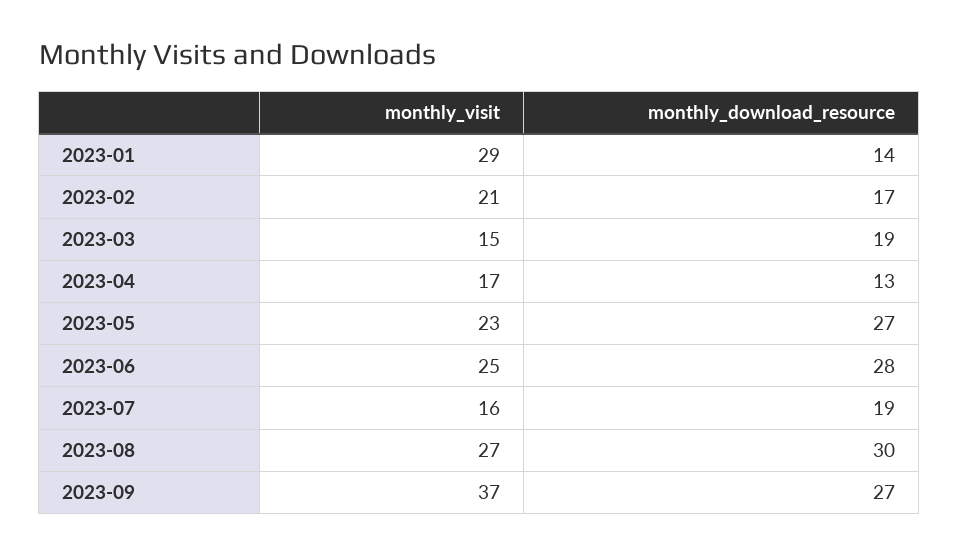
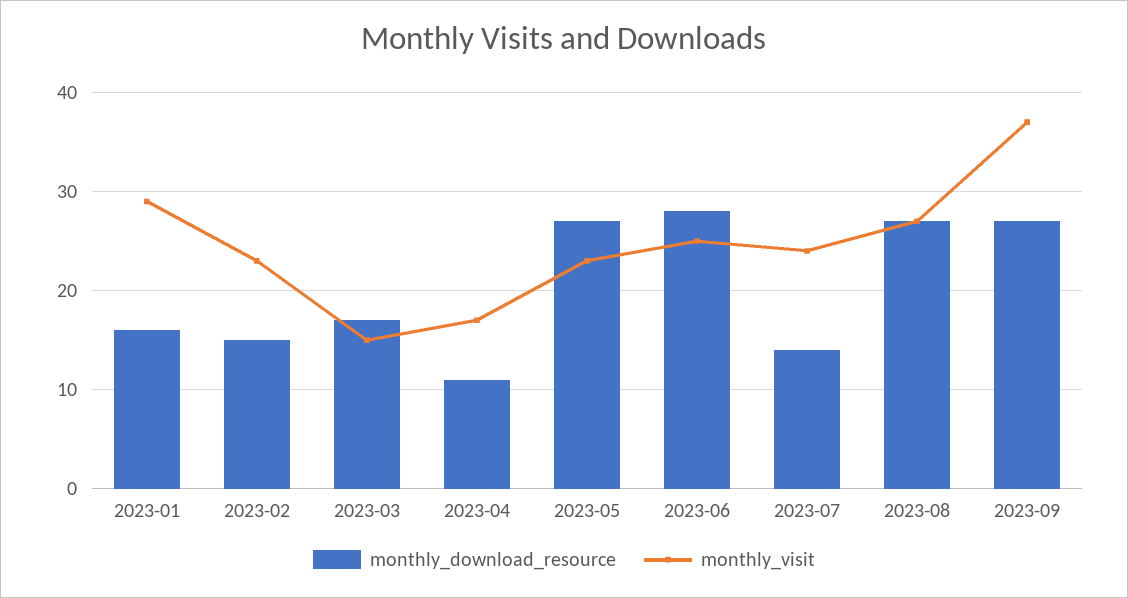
monthly_download_resource, 2023-01: 14 -> 16
monthly_visit, 2023-02: 21 -> 23
monthly_download_resource, 2023-02: 17 -> 15
monthly_download_resource, 2023-03: 19 -> 17
monthly_download_resource, 2023-04: 13 -> 11
monthly_visit, 2023-07: 16 -> 24
monthly_download_resource, 2023-07: 19 -> 14
monthly_download_resource, 2023-08: 30 -> 27

